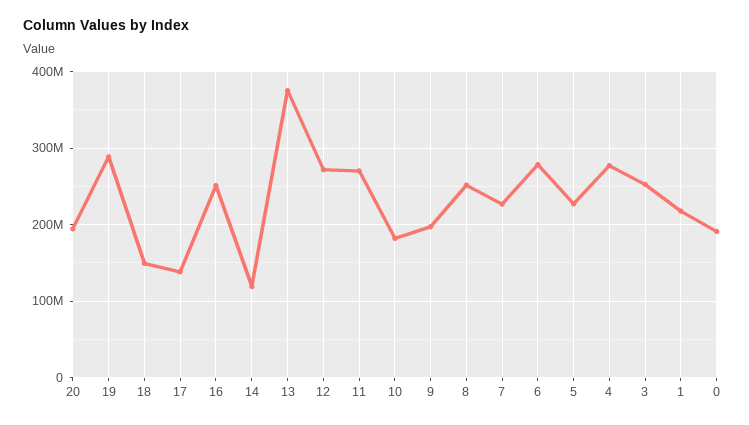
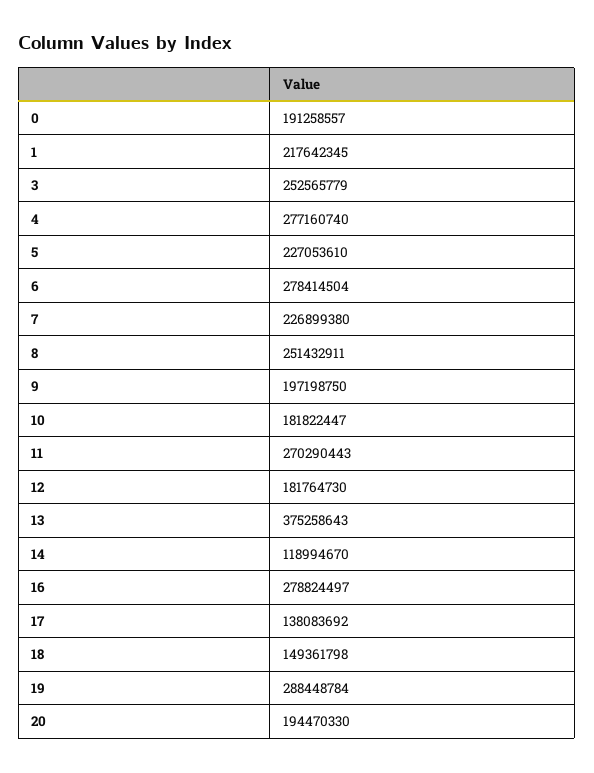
16: 250000000 -> 278824497
12: 270000000 -> 181764730

